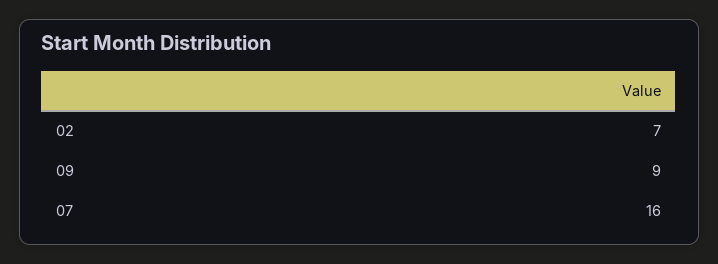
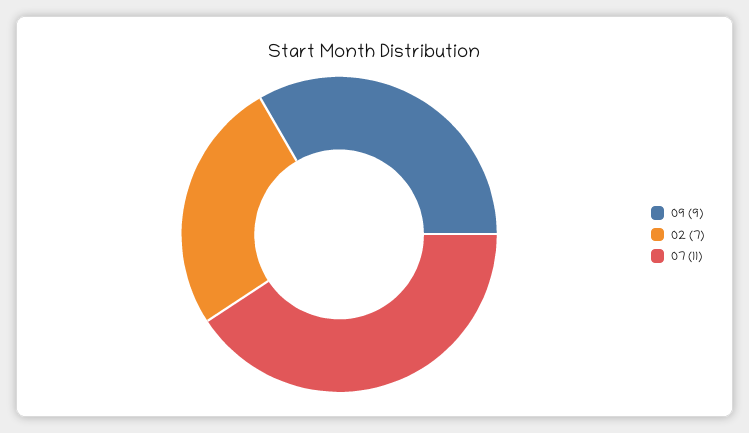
07: 16 -> 11

